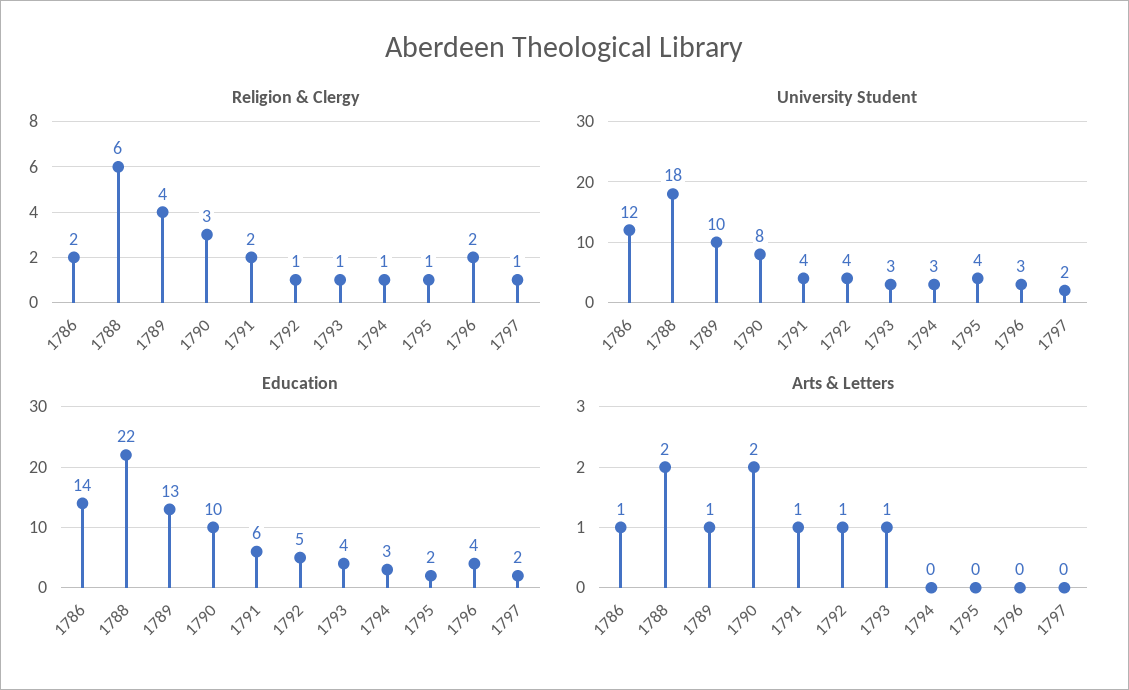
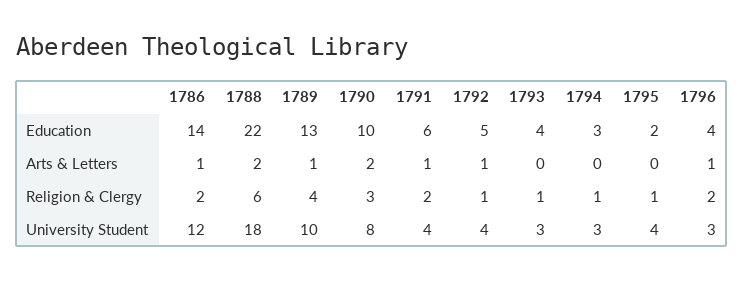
Religion & Clergy, 1797: 1 -> none
University Student, 1797: 2 -> none
Education, 1797: 2 -> none
Arts & Letters, 1793: 1 -> 0
Arts & Letters, 1796: 0 -> 1
Arts & Letters, 1797: 0 -> none

